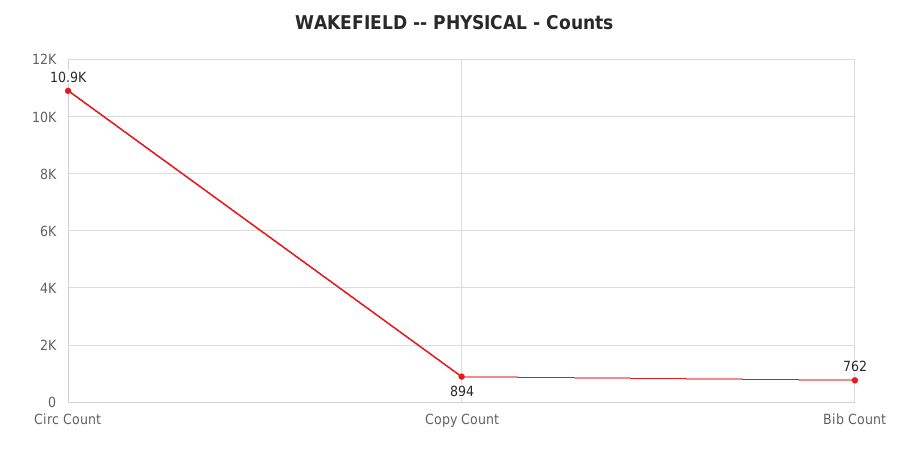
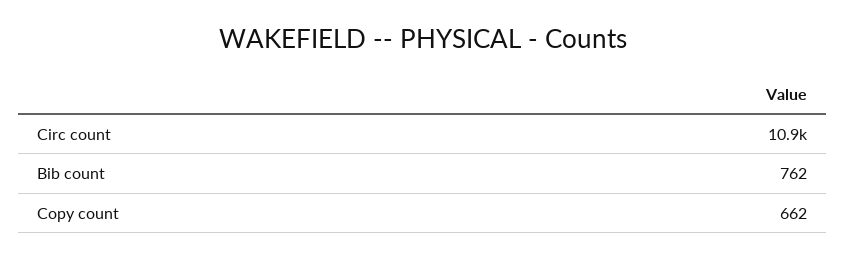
Copy Count: 894 -> 662

